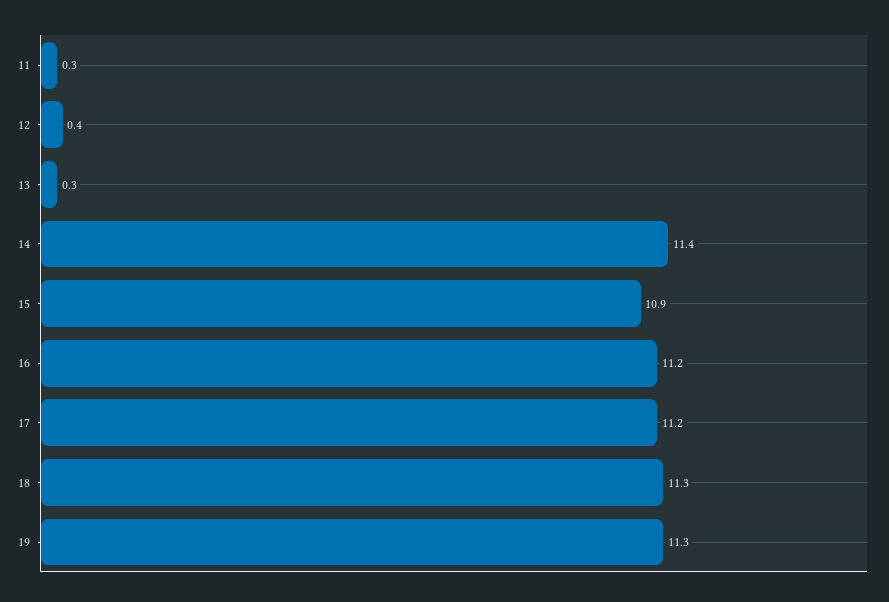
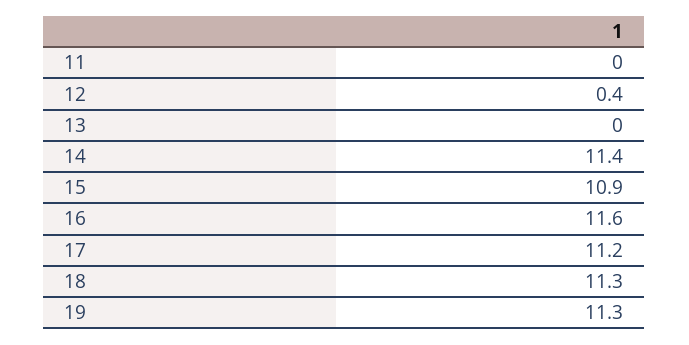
11: 0.3 -> 0
13: 0.3 -> 0
16: 11.2 -> 11.6

